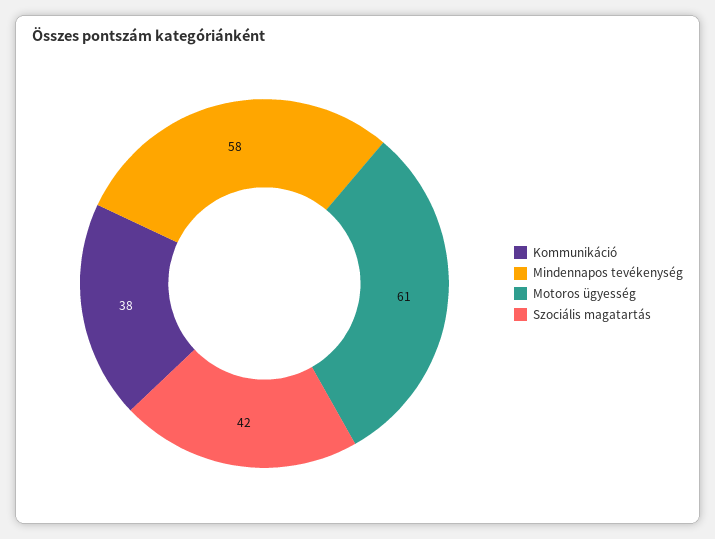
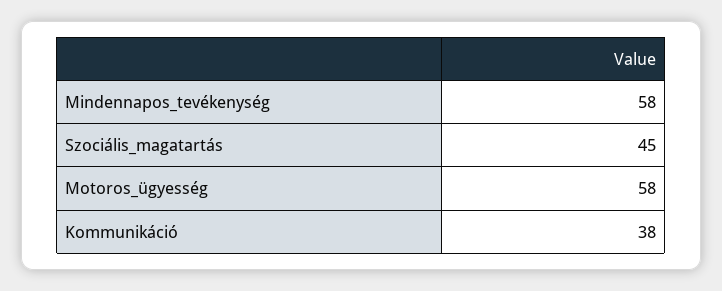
Motoros ügyesség: 61 -> 58
Szociális magatartás: 42 -> 45

